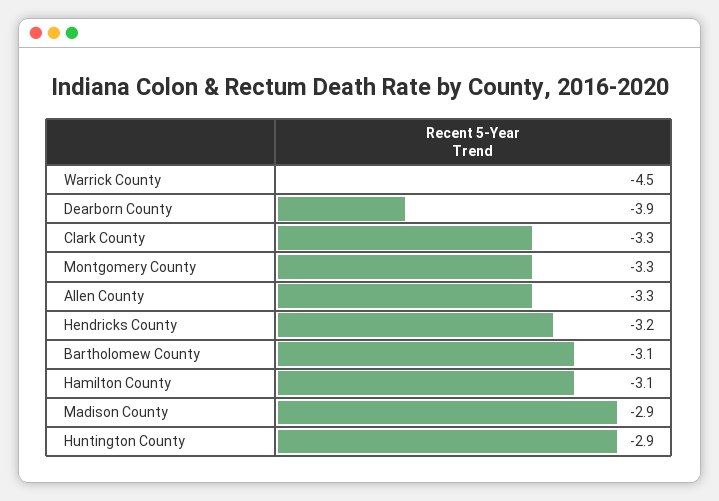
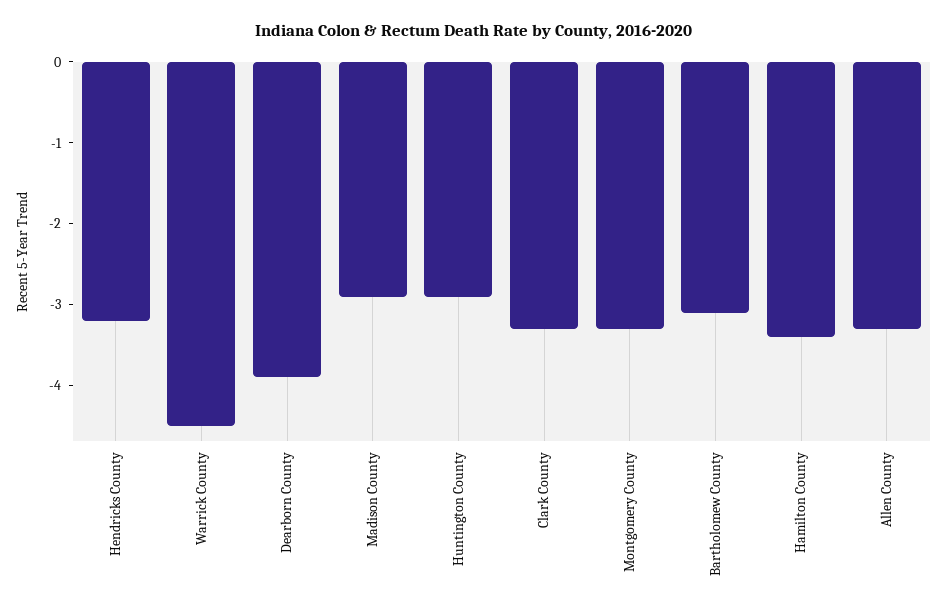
Hamilton County: -3.1 -> -3.4

